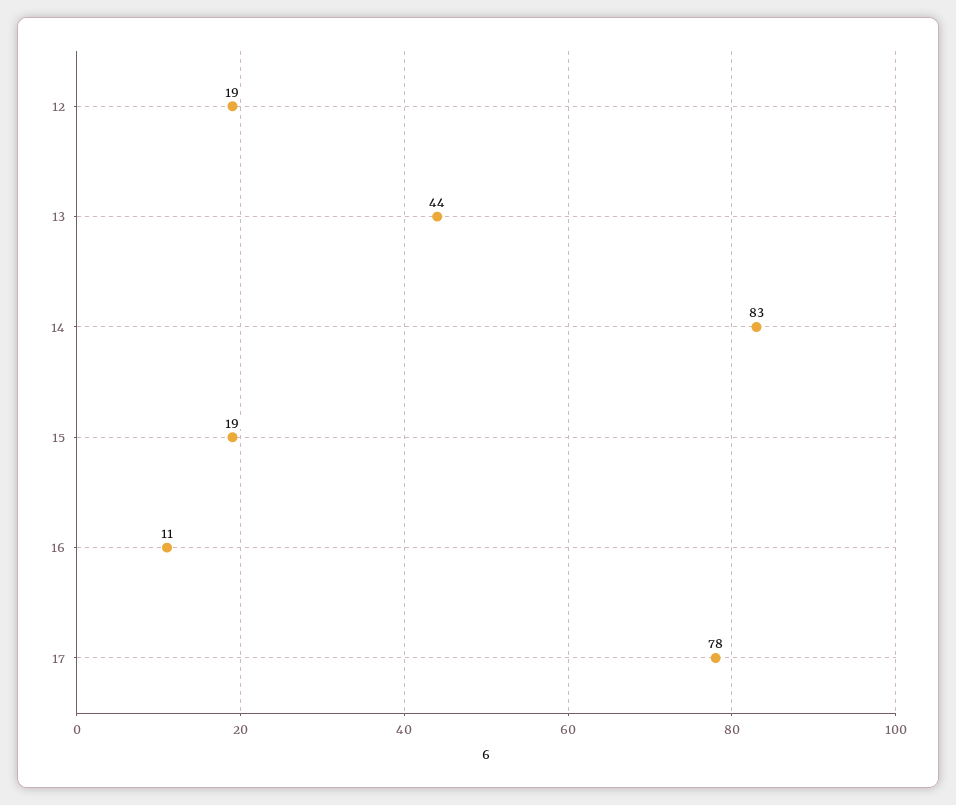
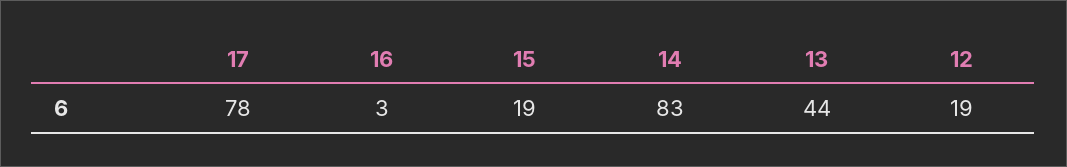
16: 11 -> 3

